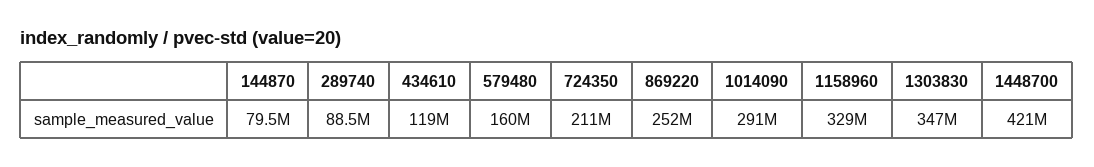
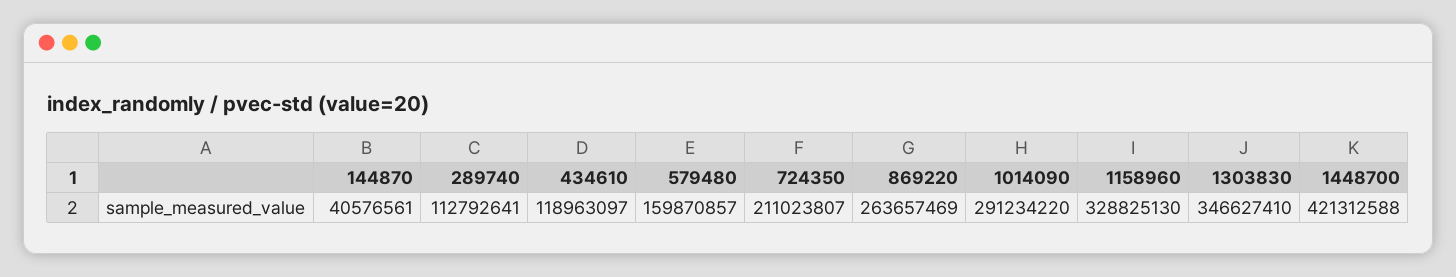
144870: 79500000 -> 40576561
289740: 88500000 -> 112792641
869220: 252000000 -> 263657469

